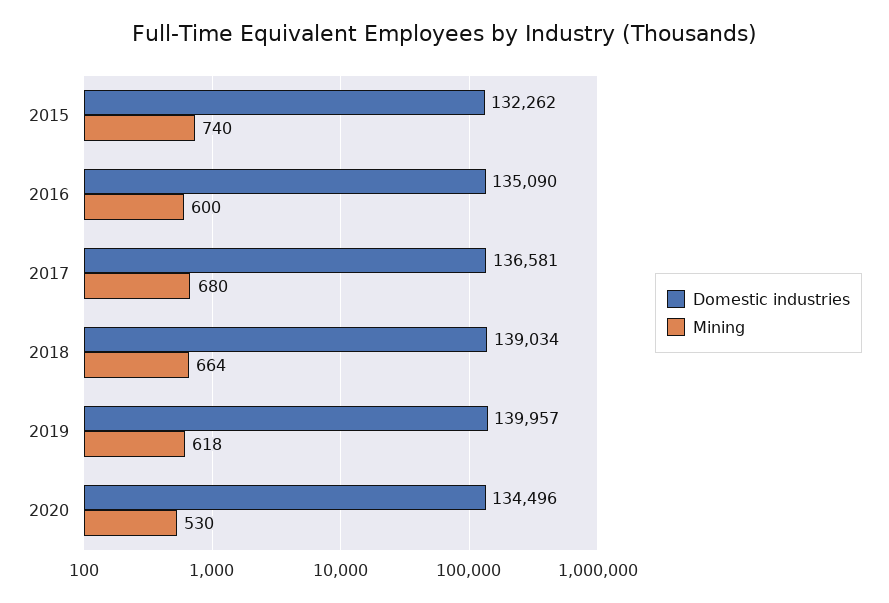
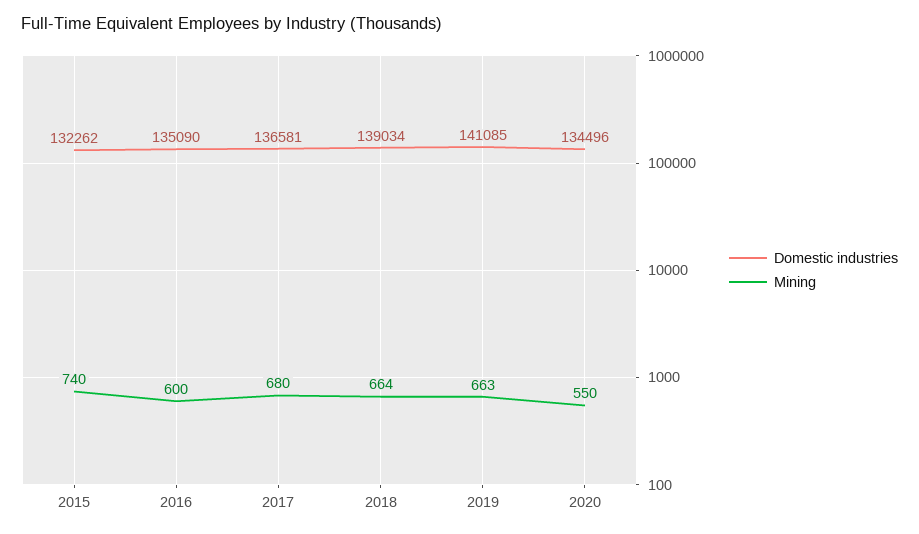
Domestic industries, 2019: 139957 -> 141085
Mining, 2019: 618 -> 663
Mining, 2020: 530 -> 550

